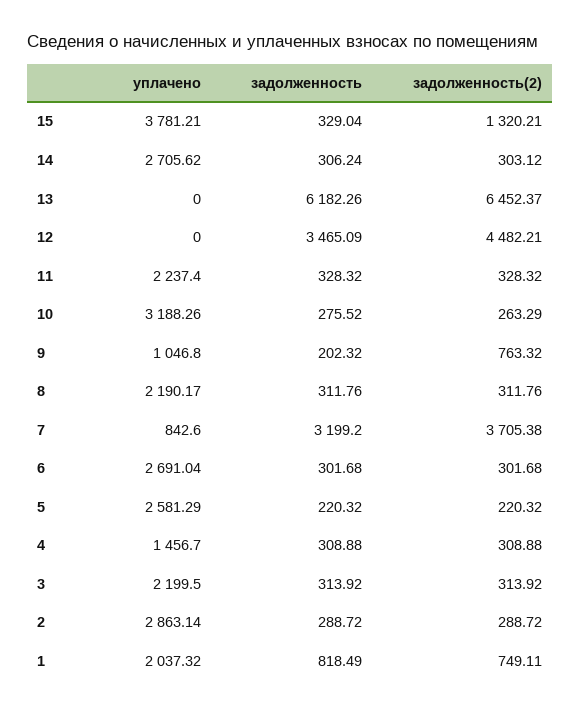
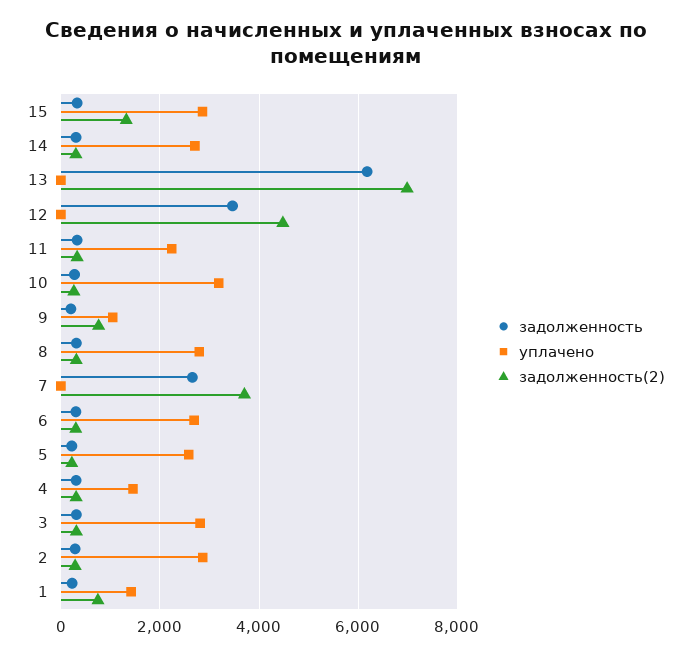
уплачено, 15: 3781.21 -> 2800
задолженность(2), 13: 6452.37 -> 7000
уплачено, 8: 2190.17 -> 2800
уплачено, 7: 842.6 -> 0
задолженность, 7: 3199.2 -> 2600
уплачено, 3: 2199.5 -> 2800
уплачено, 1: 2037.32 -> 1400
задолженность, 1: 818.49 -> 200

